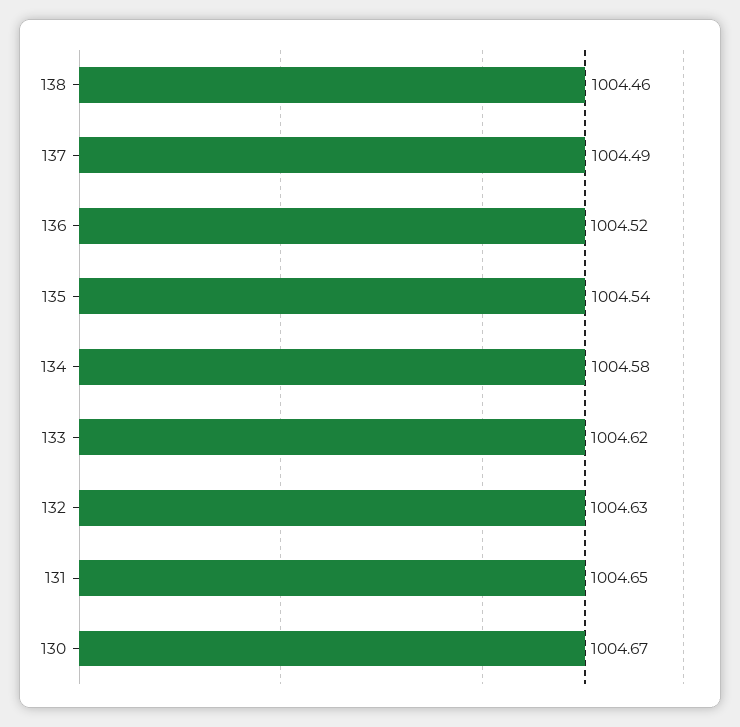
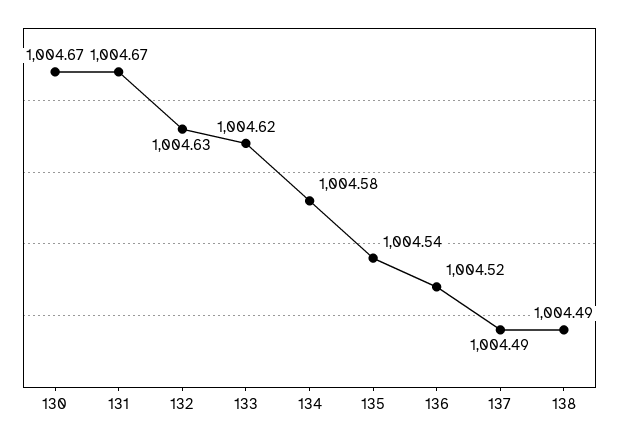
138: 1004.46 -> 1004.49
131: 1004.65 -> 1004.67

